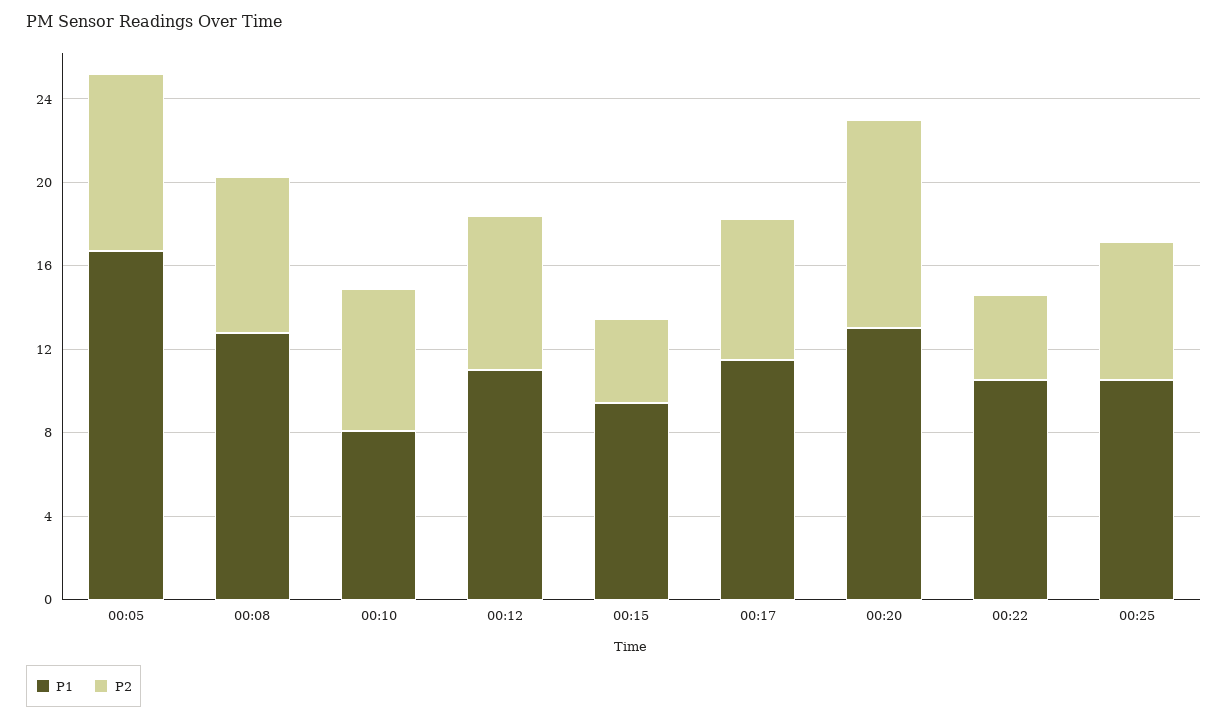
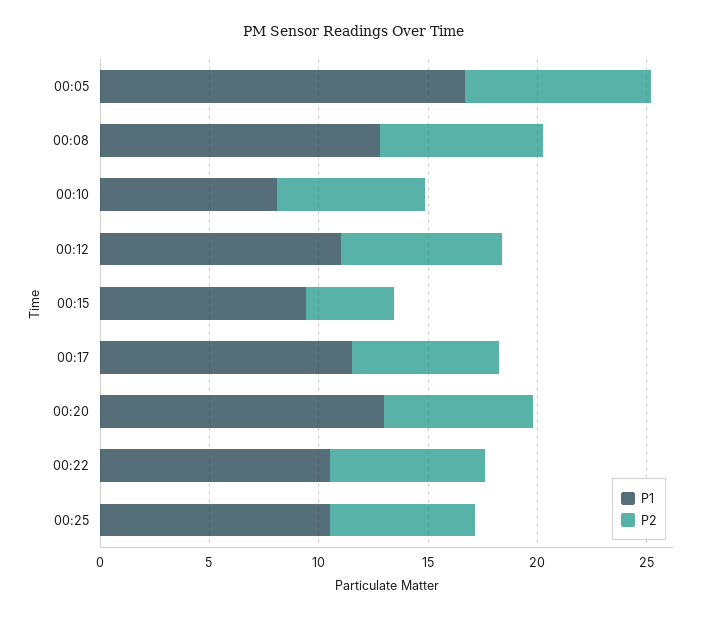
P2, 00:20: 10 -> 7
P2, 00:22: 4 -> 7

